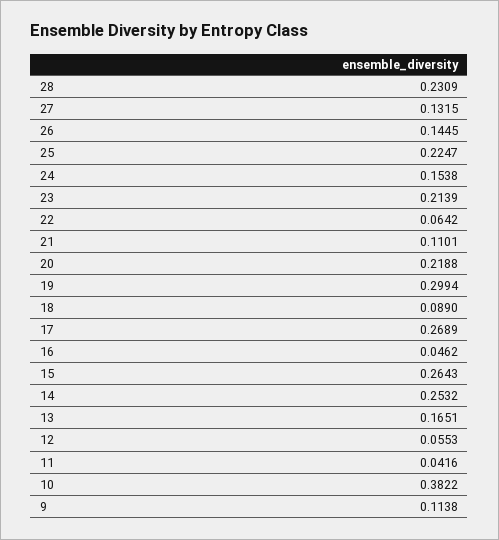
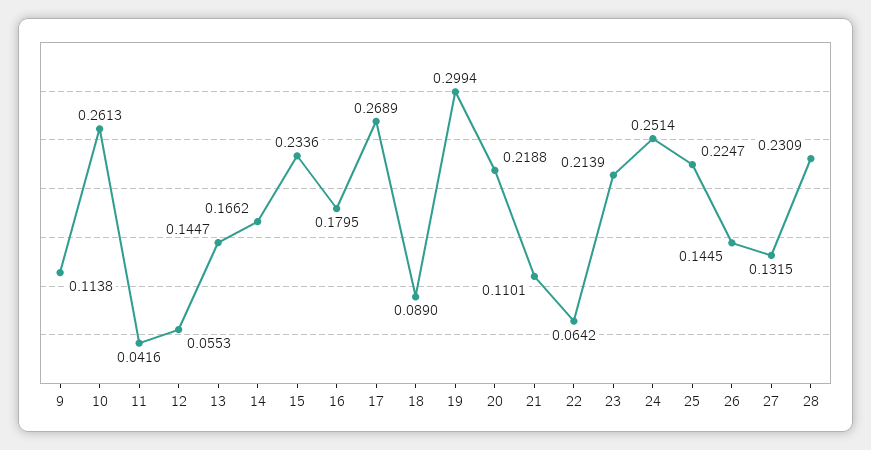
24: 0.1538 -> 0.2514
16: 0.0462 -> 0.1795
15: 0.2643 -> 0.2336
14: 0.2532 -> 0.1662
13: 0.1651 -> 0.1447
10: 0.3822 -> 0.2613

